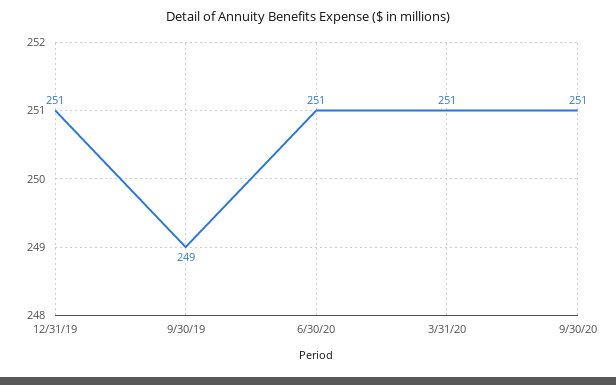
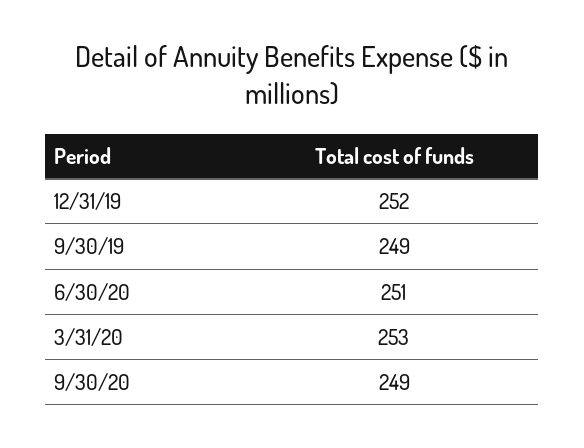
12/31/19: 251 -> 252
3/31/20: 251 -> 253
9/30/20: 251 -> 249

